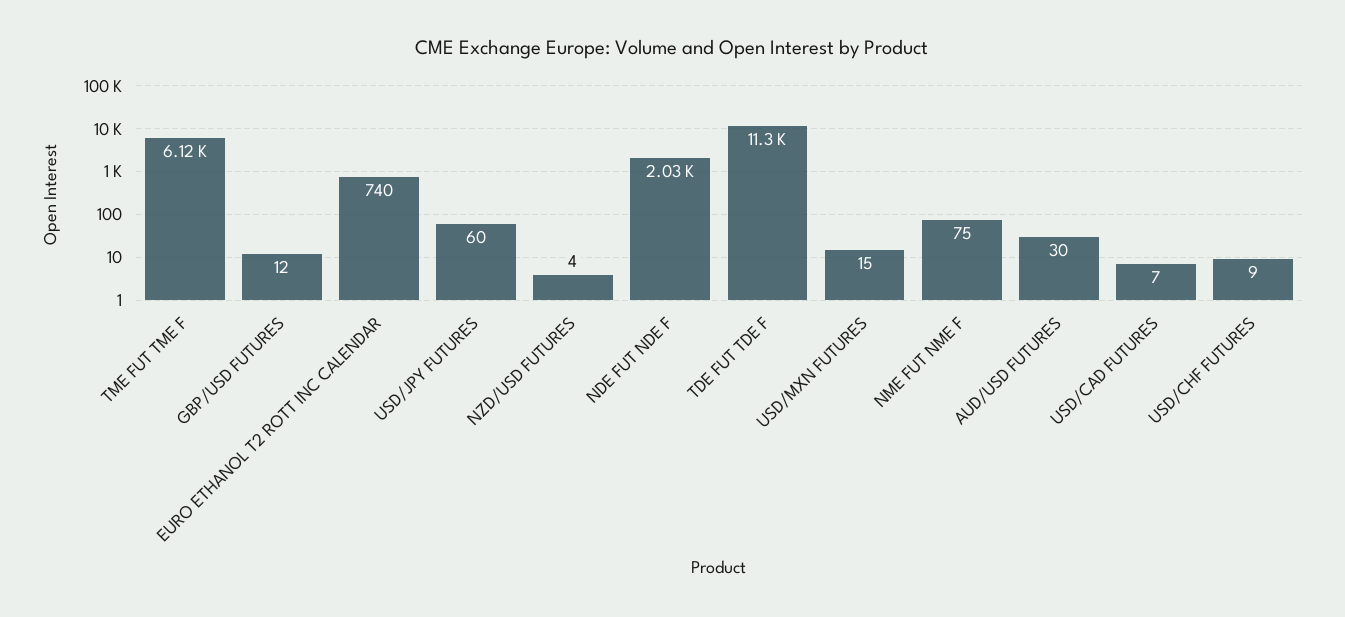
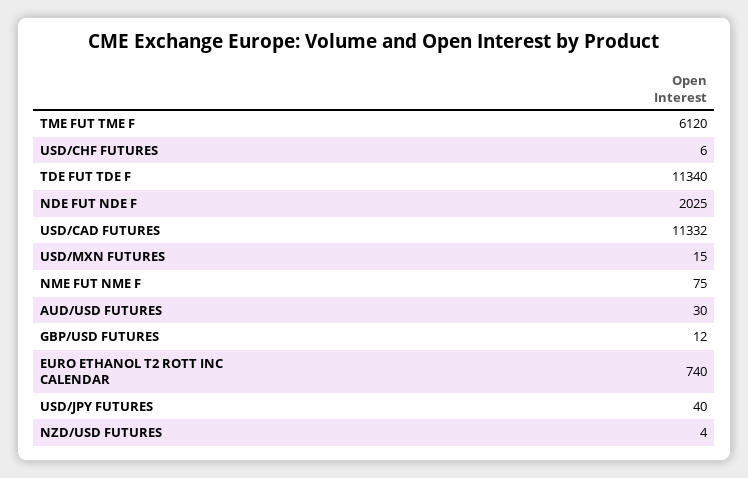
USD/JPY FUTURES: 60 -> 40
USD/CAD FUTURES: 7 -> 11332
USD/CHF FUTURES: 9 -> 6

